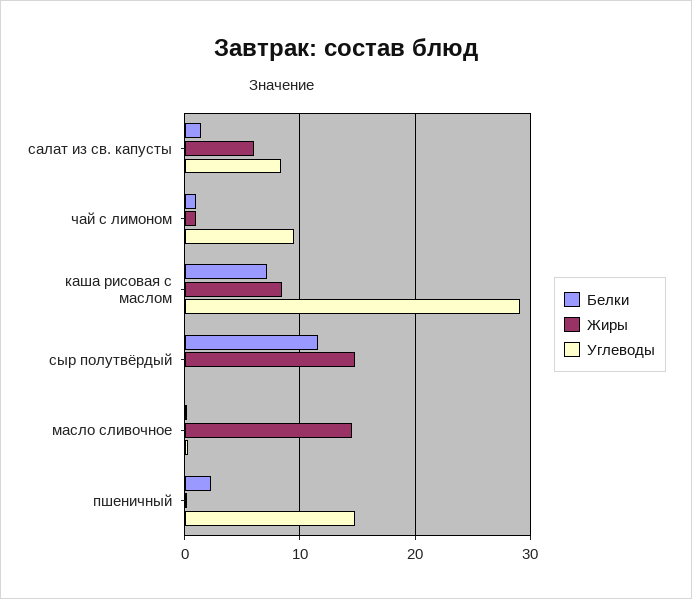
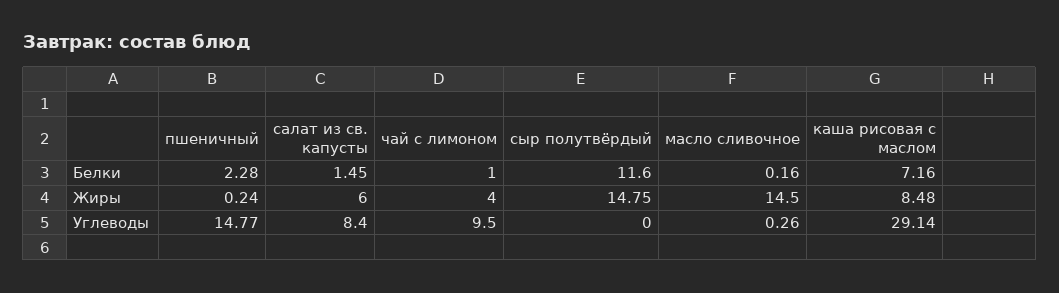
Жиры, чай с лимоном: 1 -> 4

